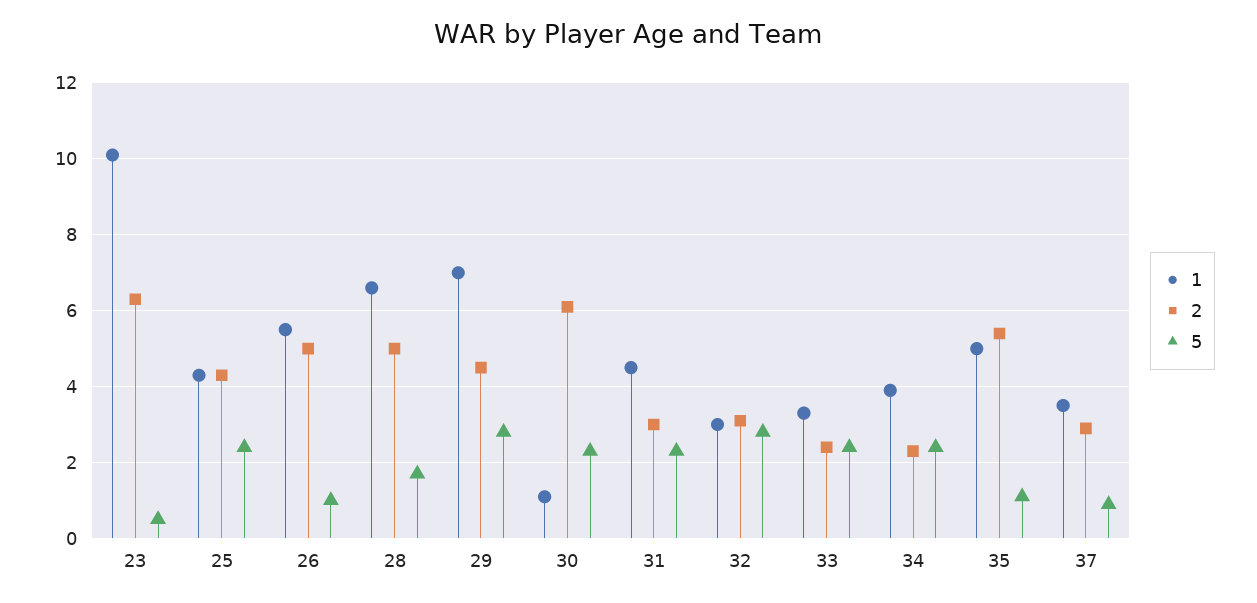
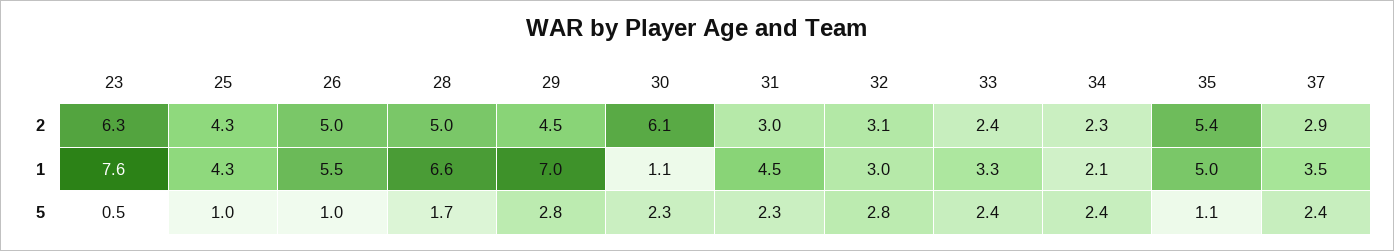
1, 23: 10 -> 7.6
5, 25: 2.5 -> 1
1, 34: 4 -> 2.1
5, 37: 1 -> 2.4

